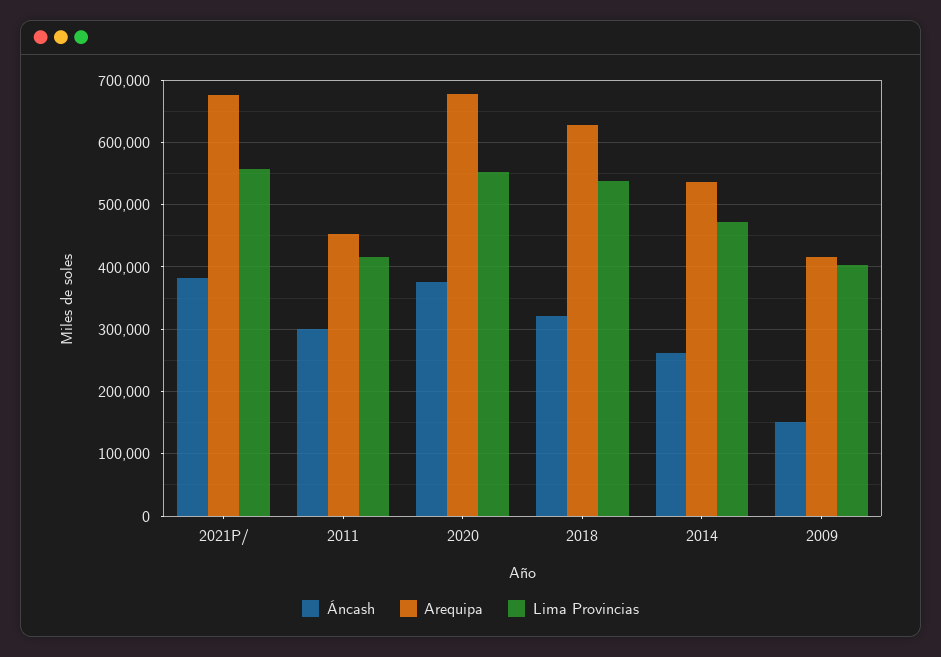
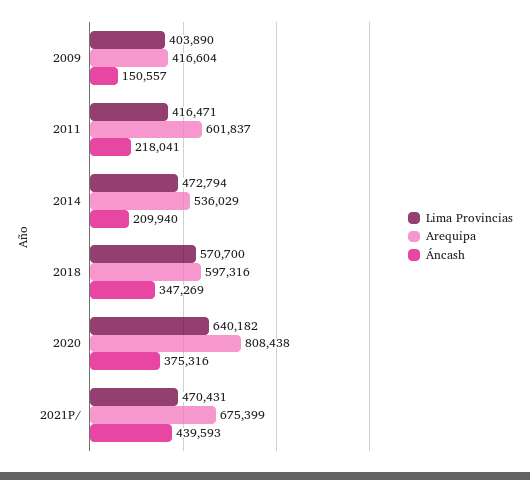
Áncash, 2021P/: 380000 -> 439593
Lima Provincias, 2021P/: 560000 -> 470431
Áncash, 2011: 300000 -> 218041
Arequipa, 2011: 450000 -> 601837
Arequipa, 2020: 680000 -> 808438
Lima Provincias, 2020: 550000 -> 640182
Áncash, 2018: 320000 -> 347269
Arequipa, 2018: 630000 -> 597316
Lima Provincias, 2018: 540000 -> 570700
Áncash, 2014: 260000 -> 209940

